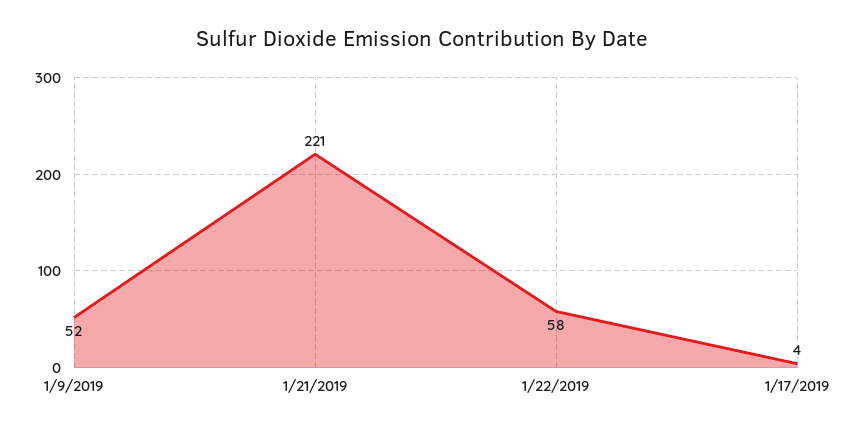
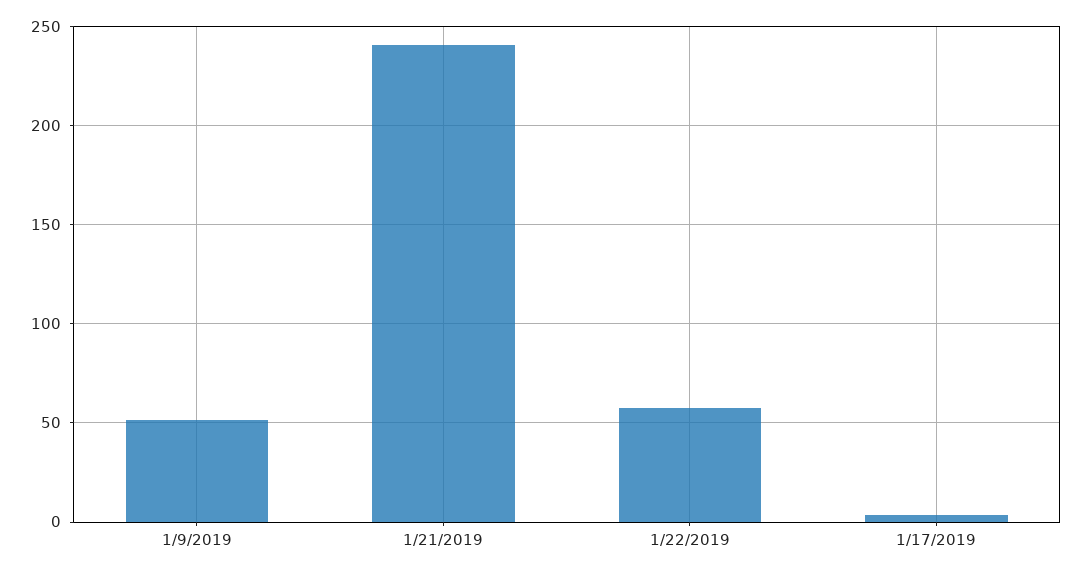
1/21/2019: 221 -> 240

